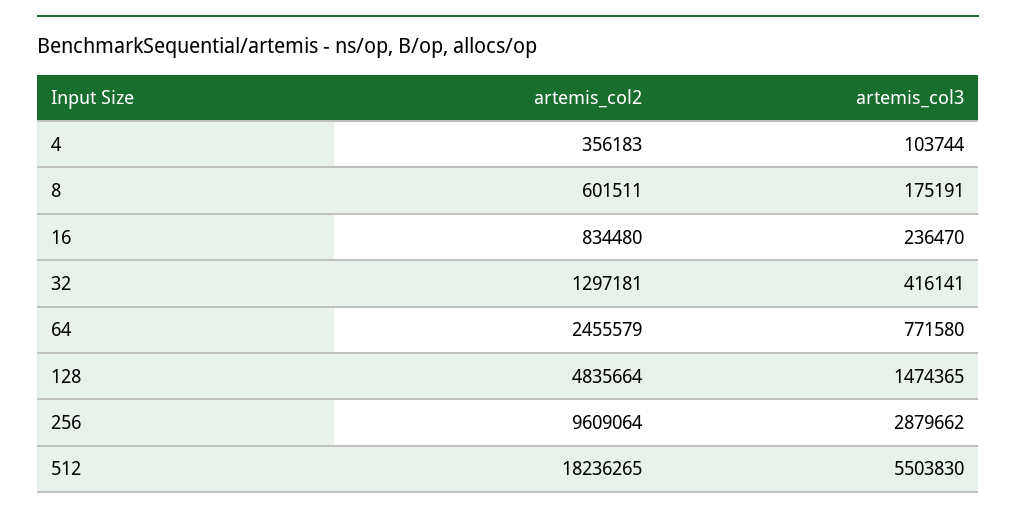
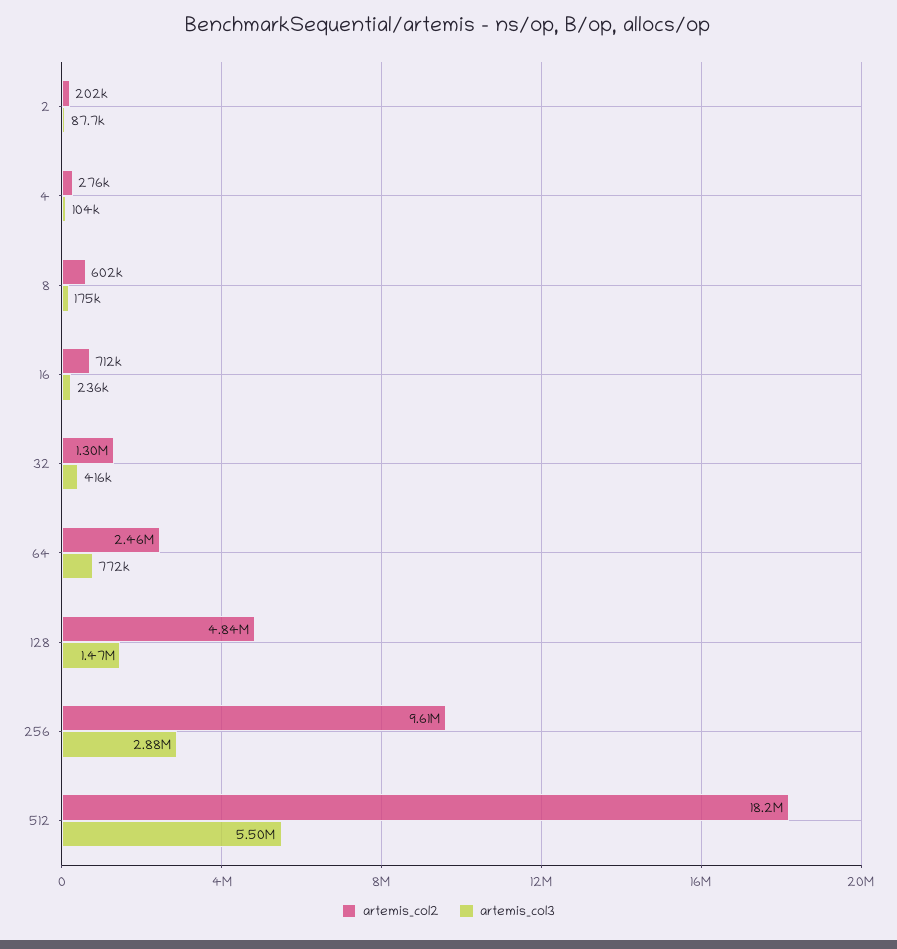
artemis_col2, 4: 356183 -> 276000
artemis_col2, 16: 834480 -> 712000
artemis_col2, 2: none -> 202000
artemis_col3, 2: none -> 87700

